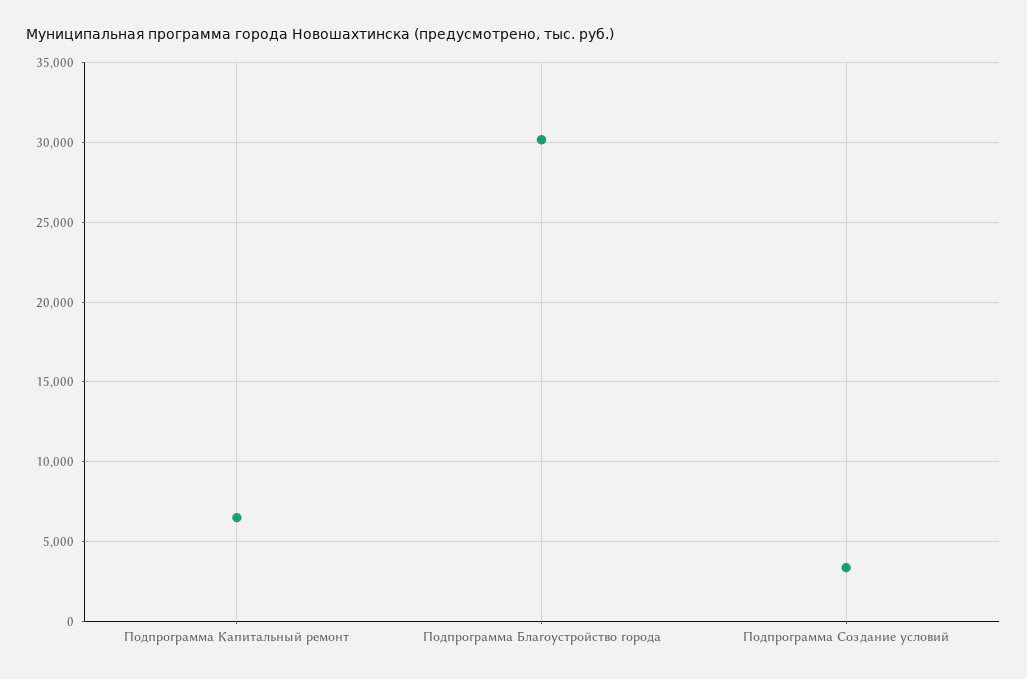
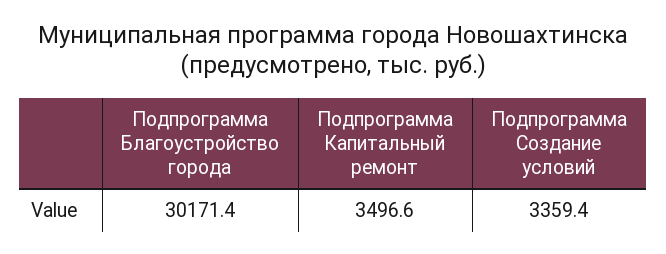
Подпрограмма Капитальный ремонт: 6500 -> 3496.6

